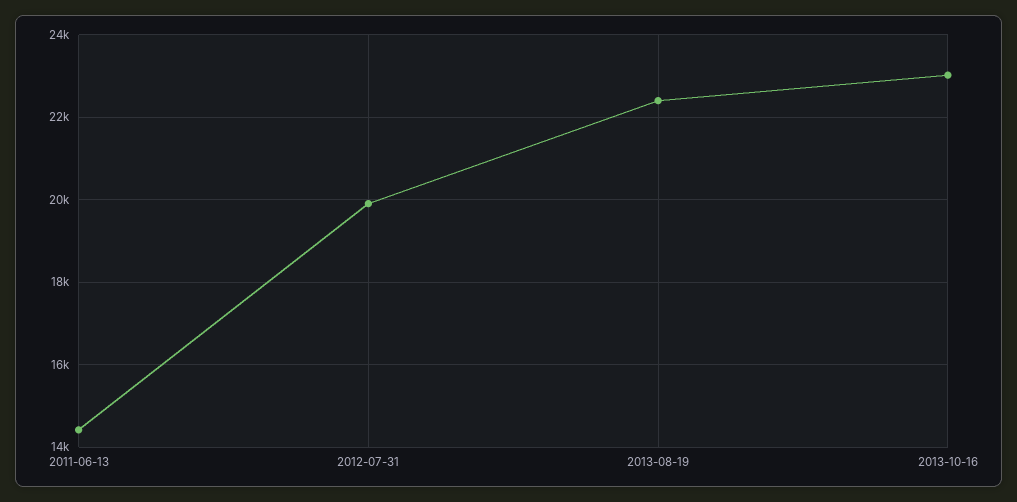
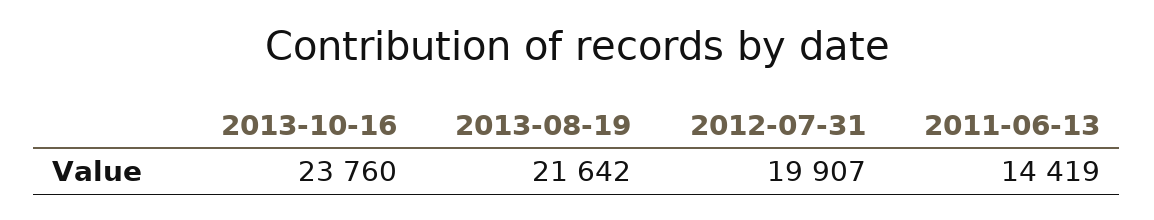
2013-08-19: 22400 -> 21642
2013-10-16: 23000 -> 23760

